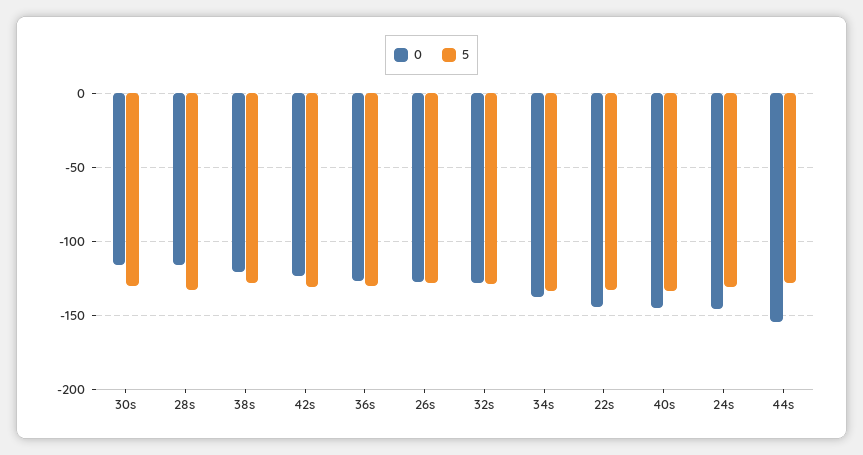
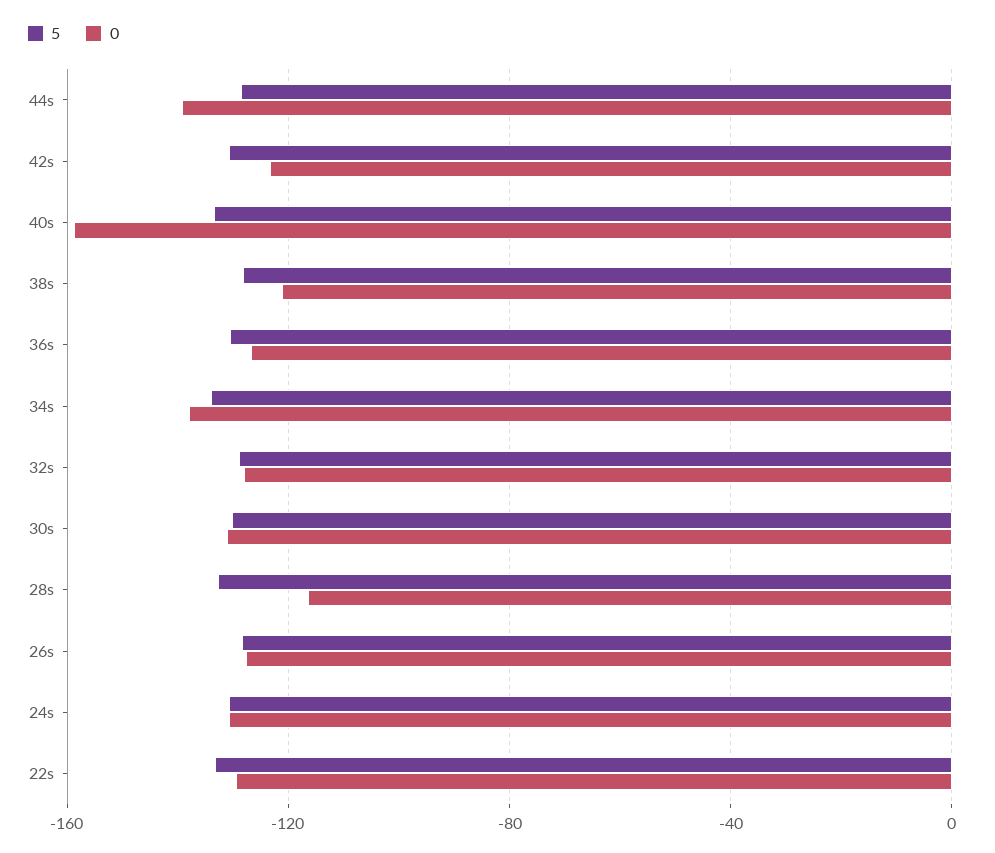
0, 30s: -115 -> -130
0, 22s: -145 -> -130
0, 40s: -145 -> -160
0, 24s: -145 -> -130
0, 44s: -155 -> -140

